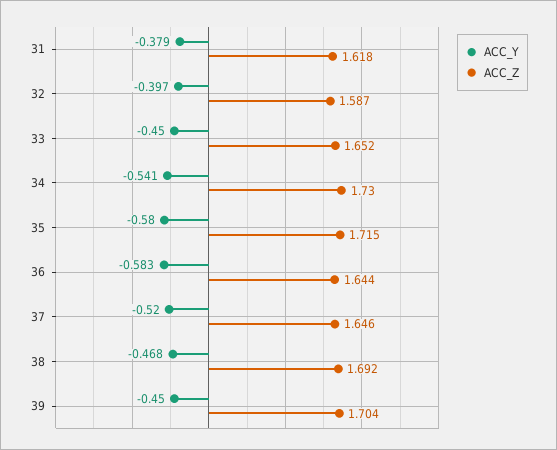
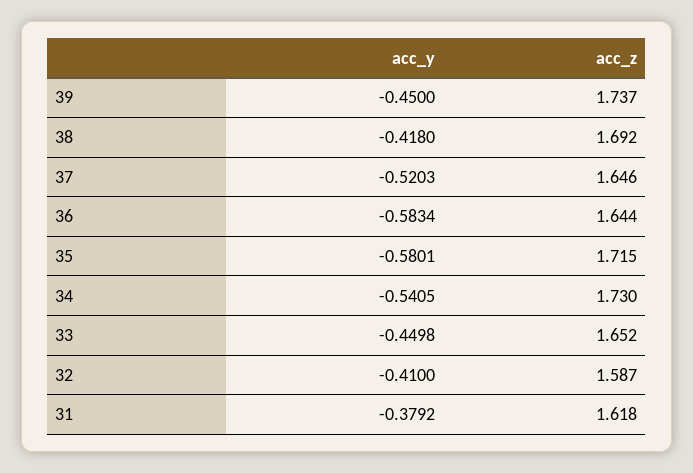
ACC_Y, 32: -0.397 -> -0.41
ACC_Y, 38: -0.468 -> -0.418
ACC_Z, 39: 1.704 -> 1.737

